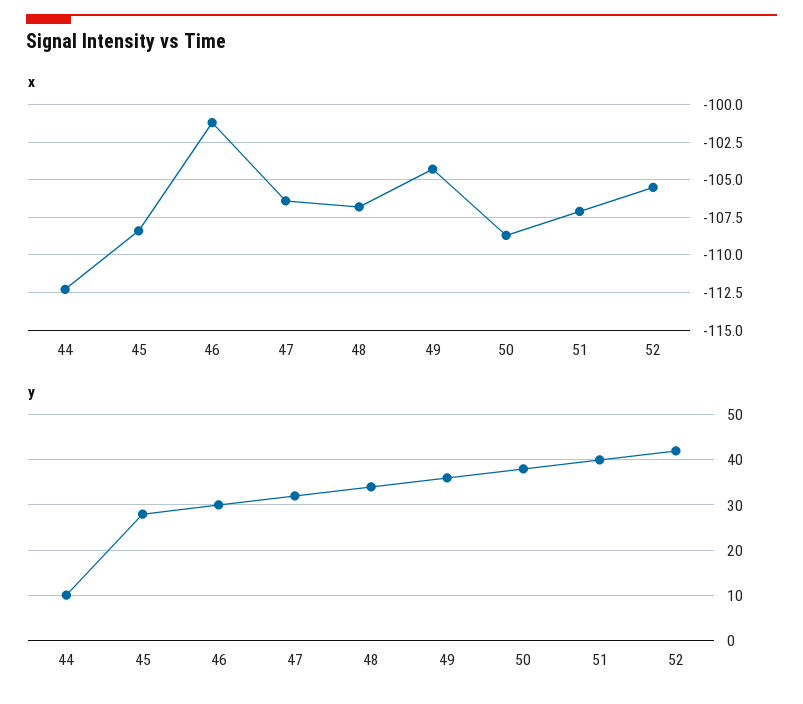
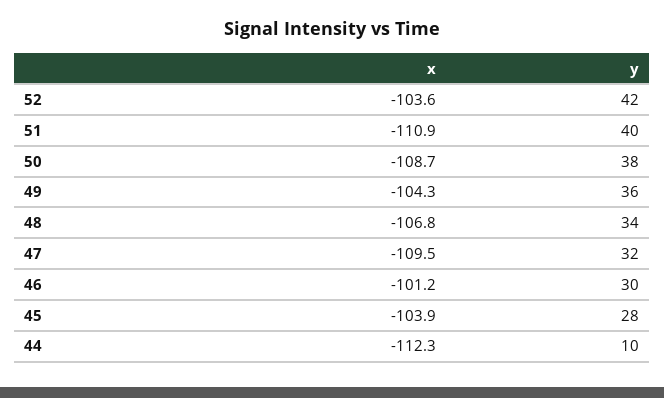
x, 45: -108.5 -> -103.9
x, 47: -106.5 -> -109.5
x, 51: -107 -> -110.9
x, 52: -105.5 -> -103.6

